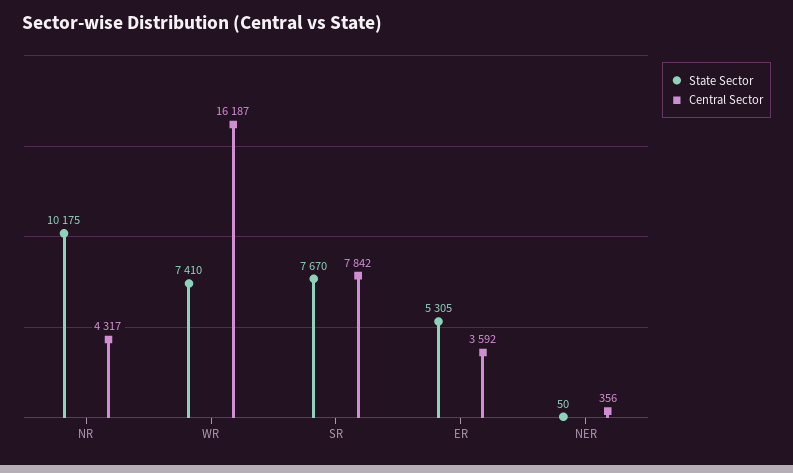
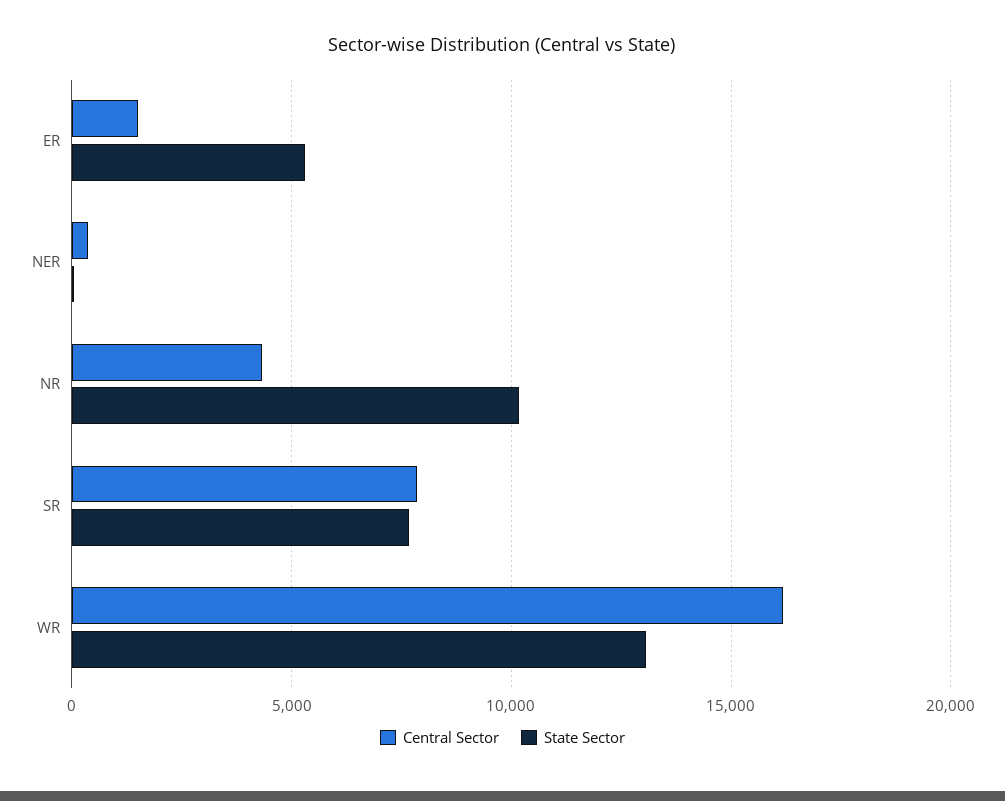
State Sector, WR: 7410 -> 13000
Central Sector, ER: 3592 -> 1500

